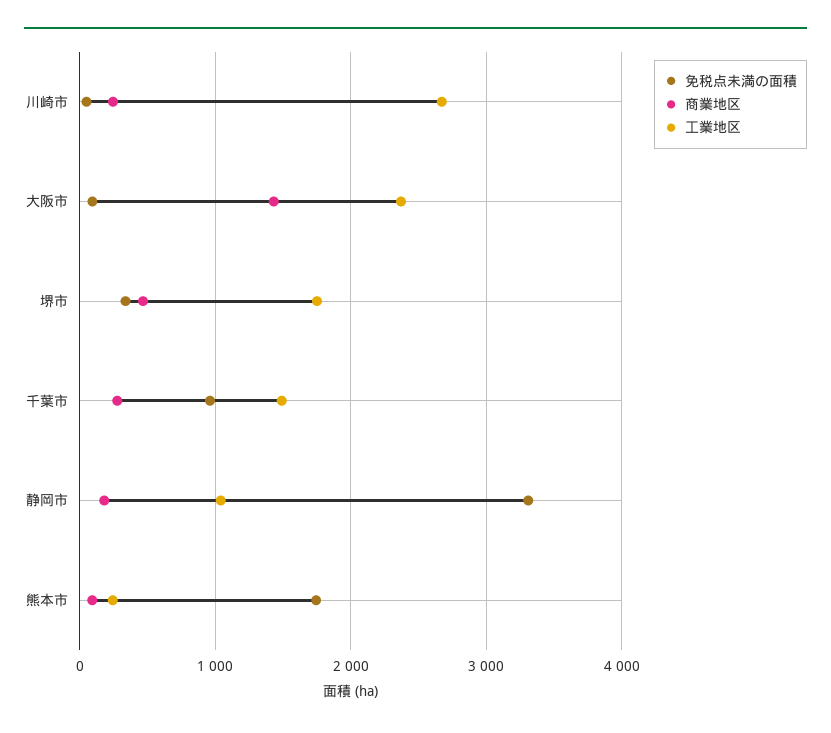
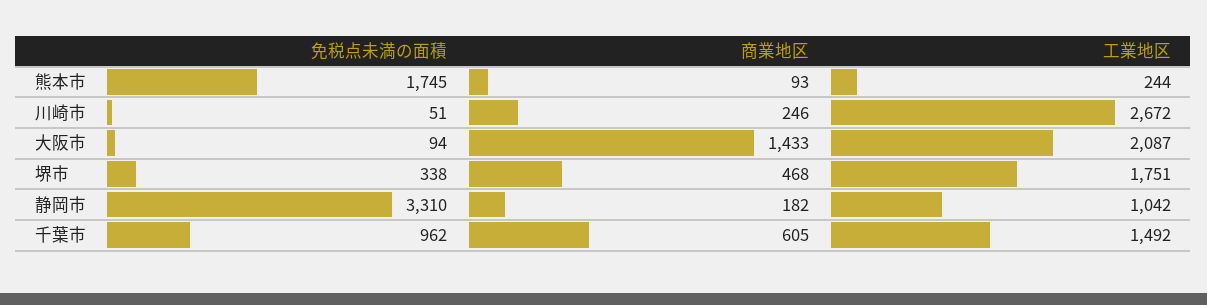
工業地区, 大阪市: 2400 -> 2087
商業地区, 千葉市: 300 -> 605

